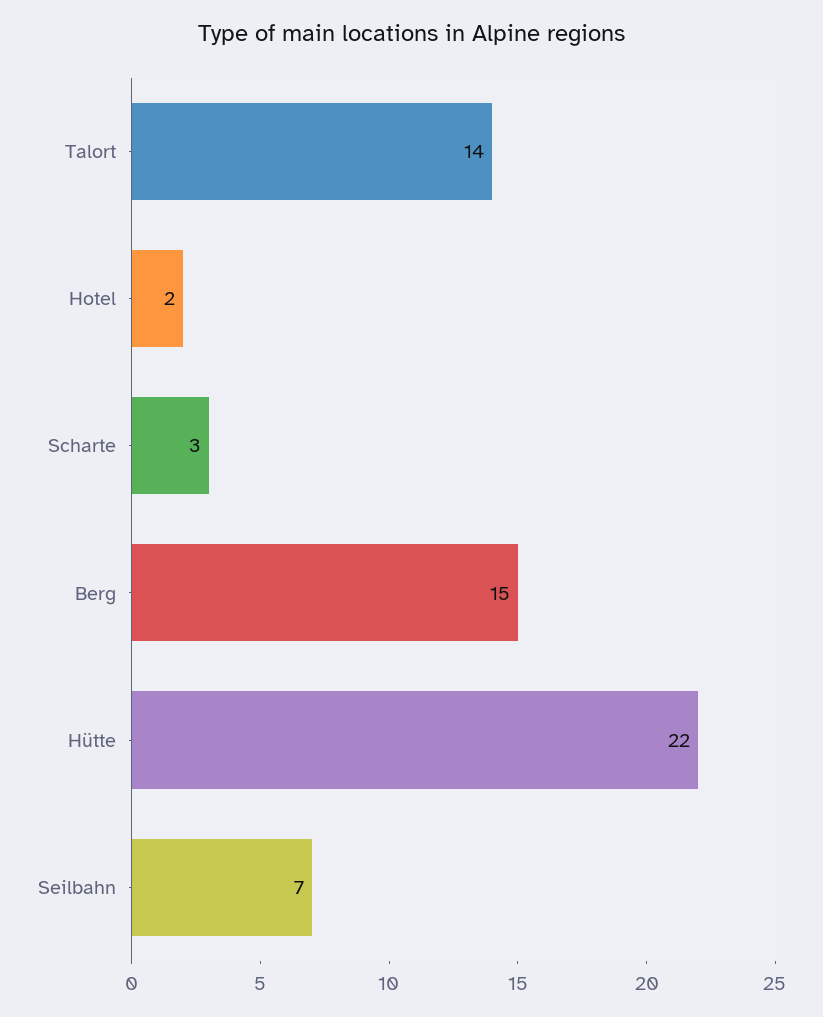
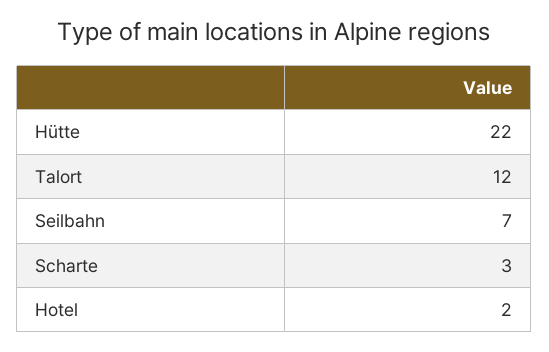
Talort: 14 -> 12
Berg: 15 -> none

